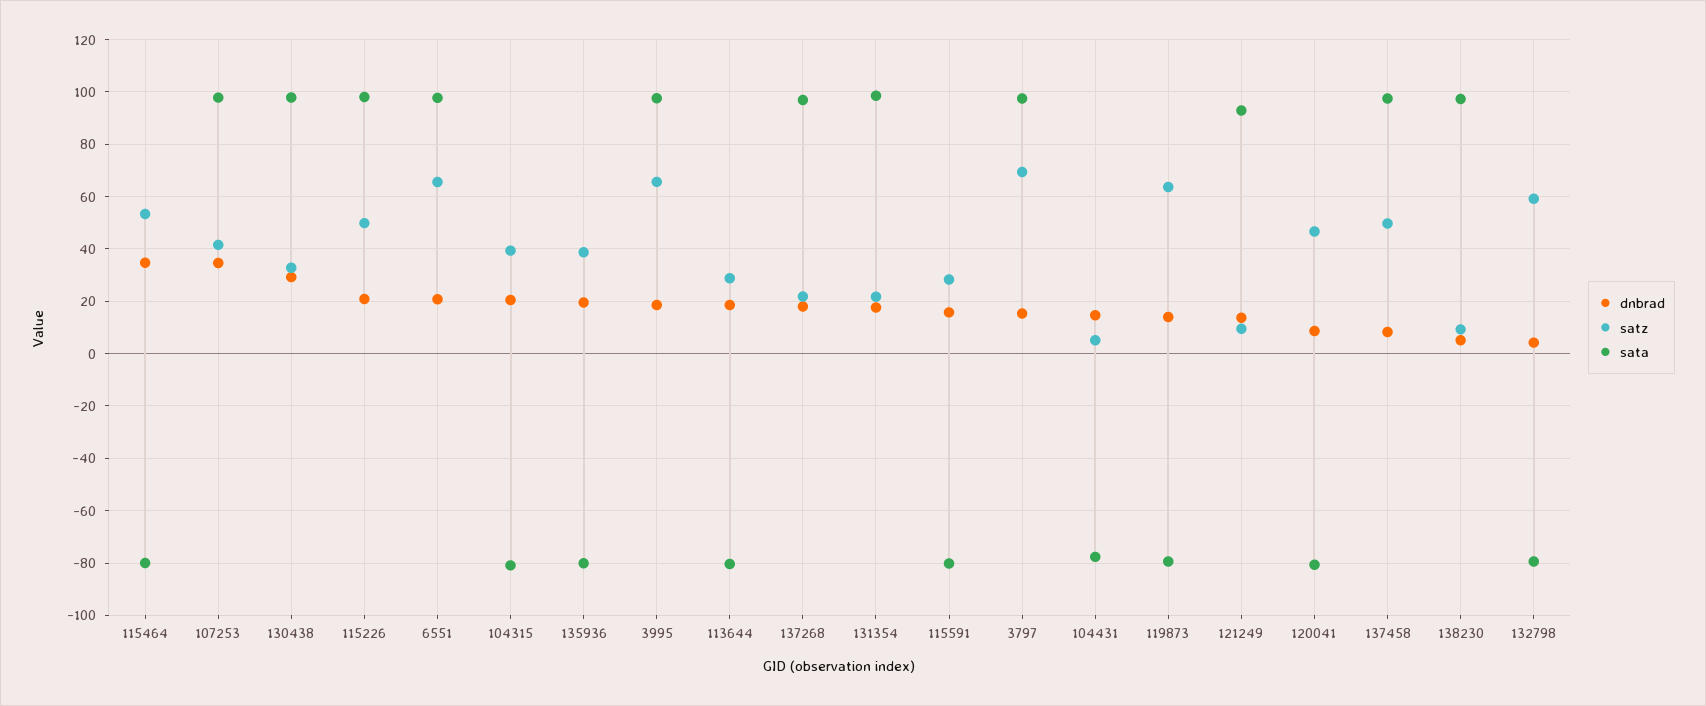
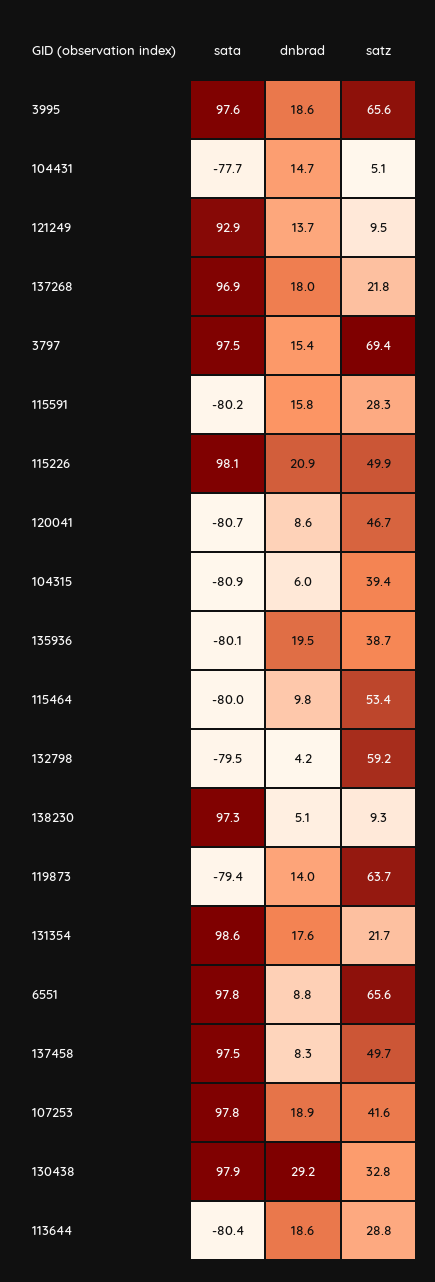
dnbrad, 115464: 35 -> 9.8
dnbrad, 107253: 35 -> 18.9
dnbrad, 6551: 20 -> 8.8
dnbrad, 104315: 20 -> 6

